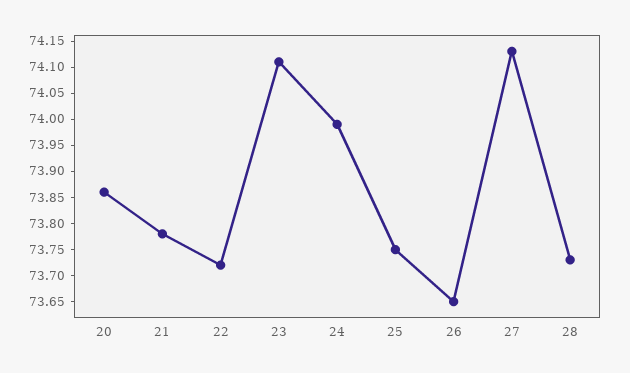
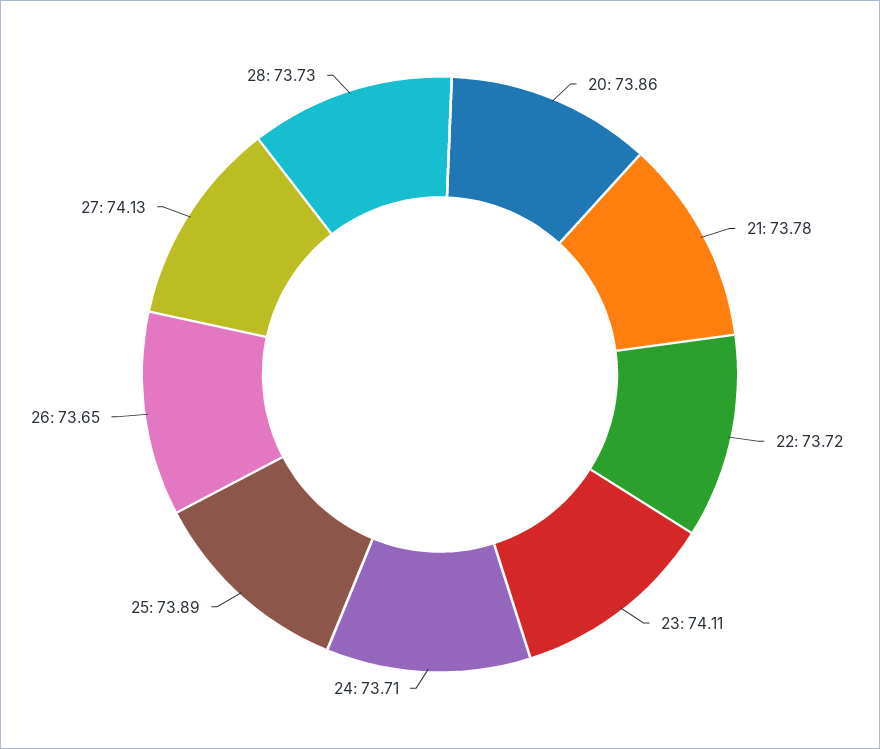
24: 74 -> 73.71
25: 73.75 -> 73.89

